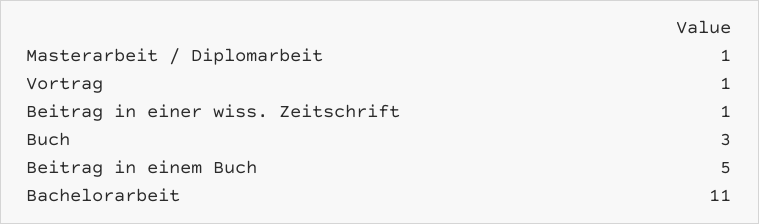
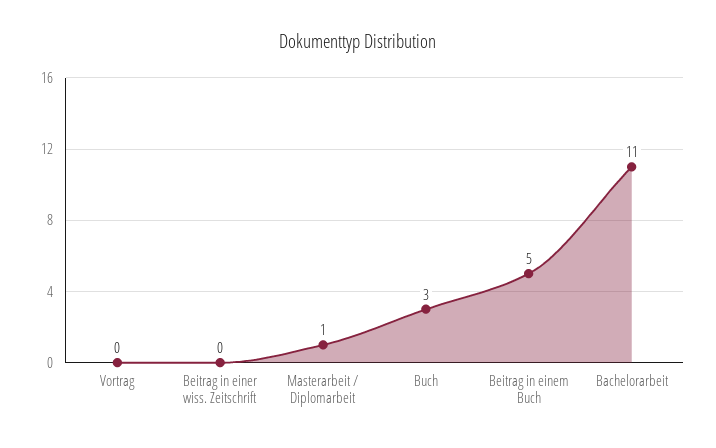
Vortrag: 1 -> 0
Beitrag in einer wiss. Zeitschrift: 1 -> 0

